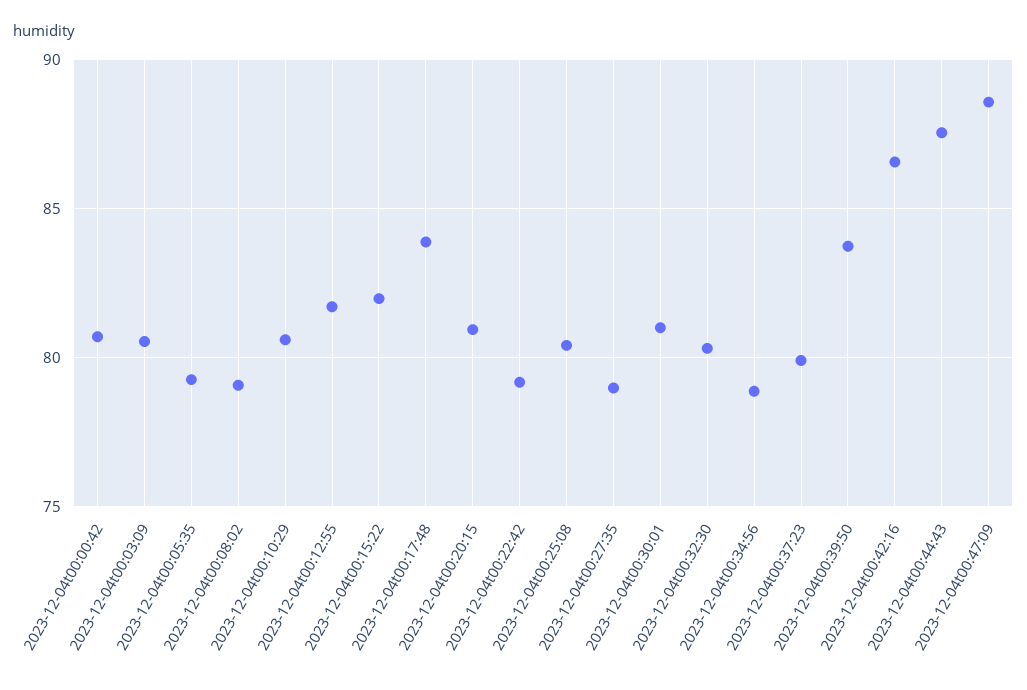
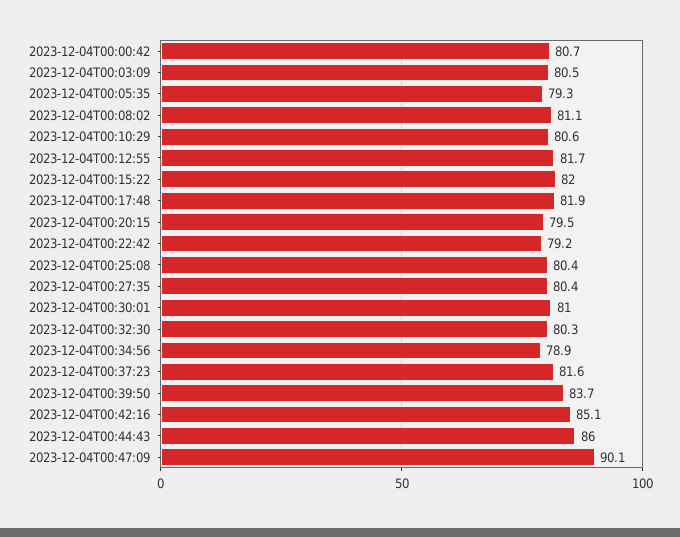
2023-12-04t00:08:02: 79 -> 81.1
2023-12-04t00:17:48: 84 -> 81.9
2023-12-04t00:20:15: 81 -> 79.5
2023-12-04t00:27:35: 79 -> 80.4
2023-12-04t00:37:23: 80 -> 81.6
2023-12-04t00:42:16: 86.5 -> 85.1
2023-12-04t00:44:43: 87.5 -> 86
2023-12-04t00:47:09: 88.5 -> 90.1

